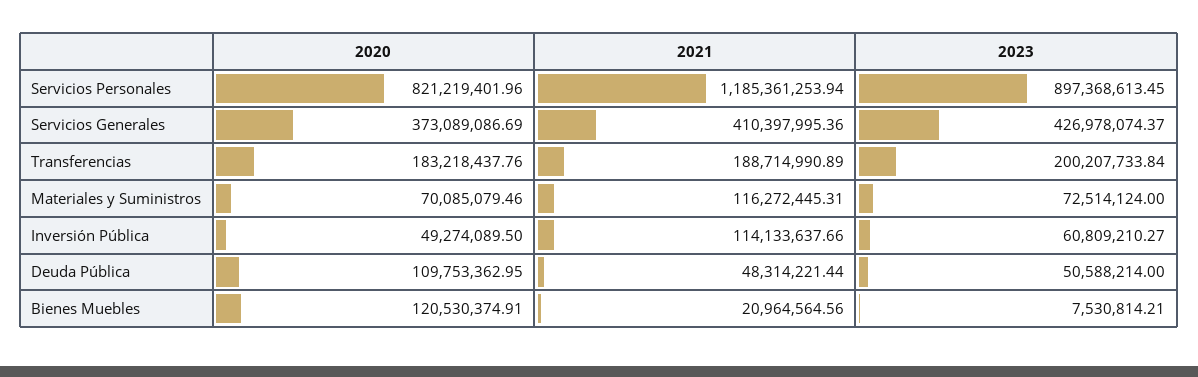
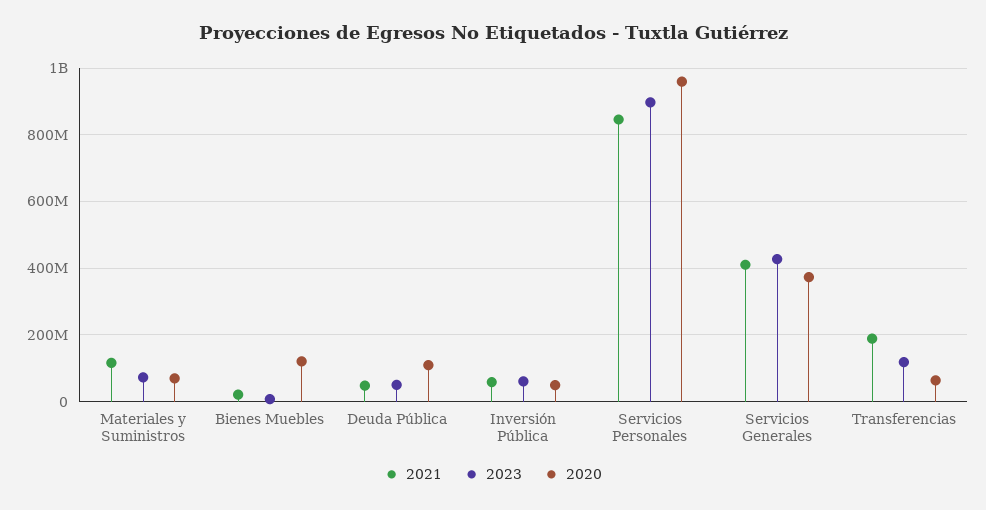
2020, Servicios Personales: 821219401.96 -> 960000000
2021, Servicios Personales: 1185361253.94 -> 840000000
2020, Transferencias: 183218437.76 -> 60000000
2023, Transferencias: 200207733.84 -> 120000000
2021, Inversión Pública: 114133637.66 -> 60000000

